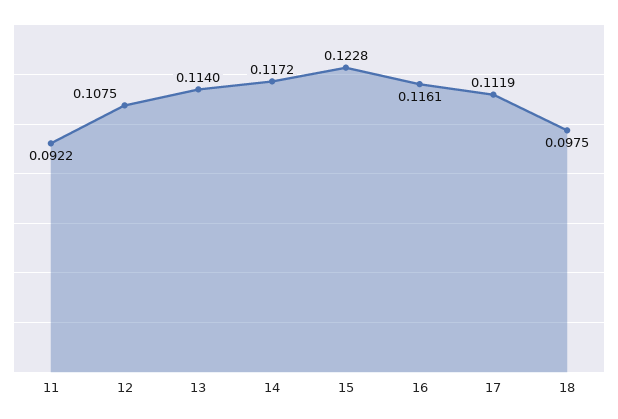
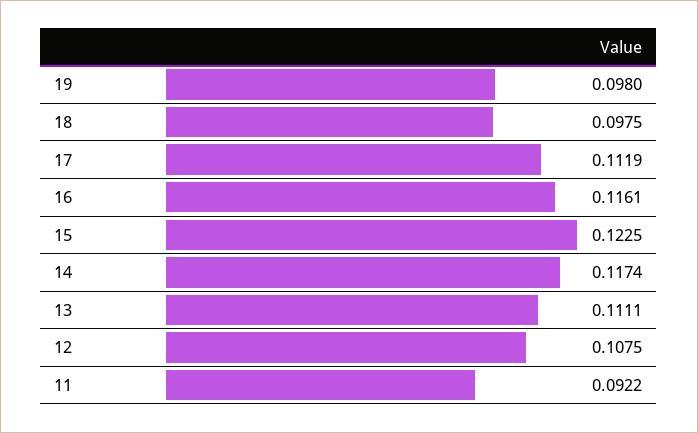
13: 0.114 -> 0.1111
14: 0.1172 -> 0.1174
15: 0.1228 -> 0.1225
19: none -> 0.098

